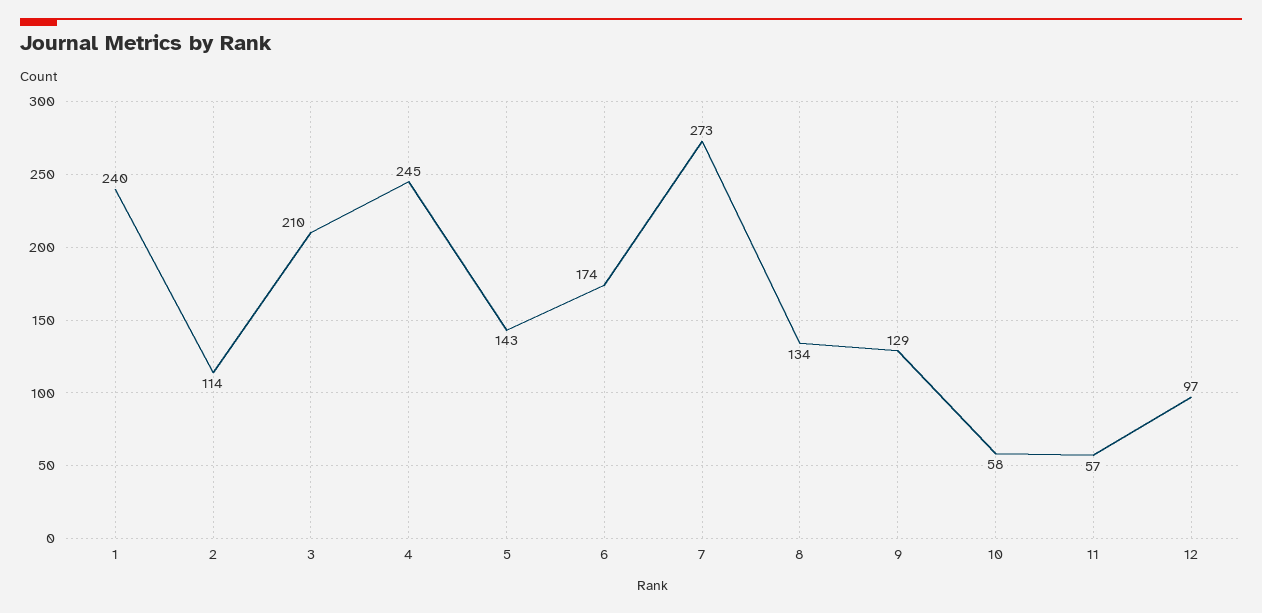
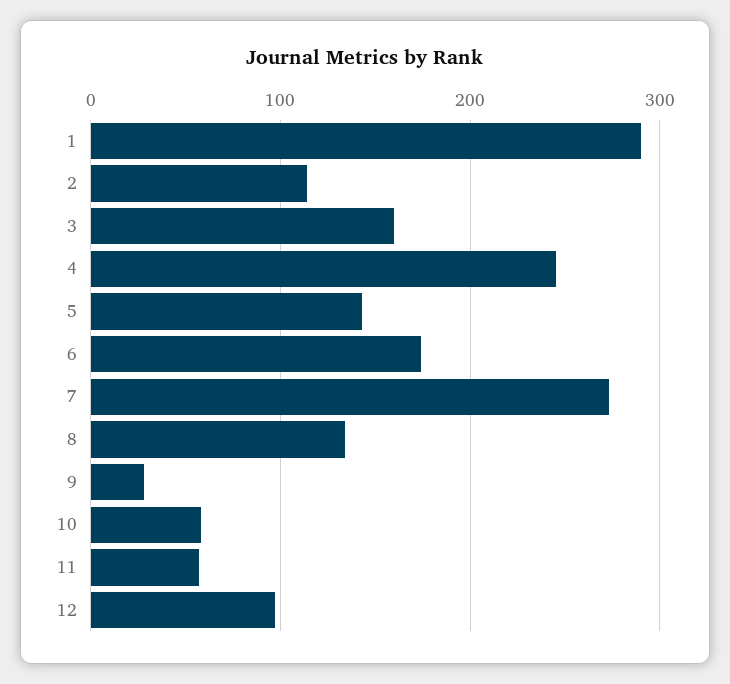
1: 240 -> 290
3: 210 -> 160
9: 129 -> 30

